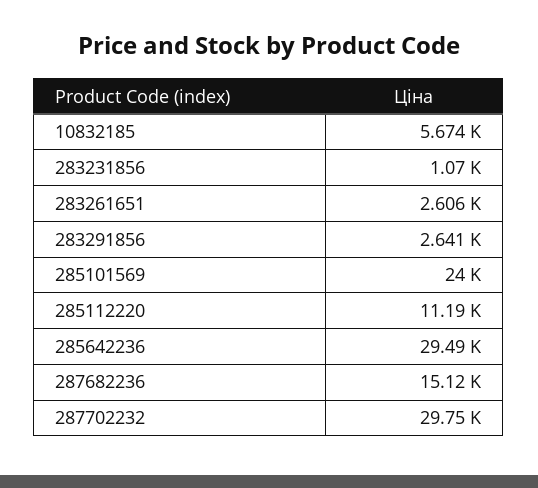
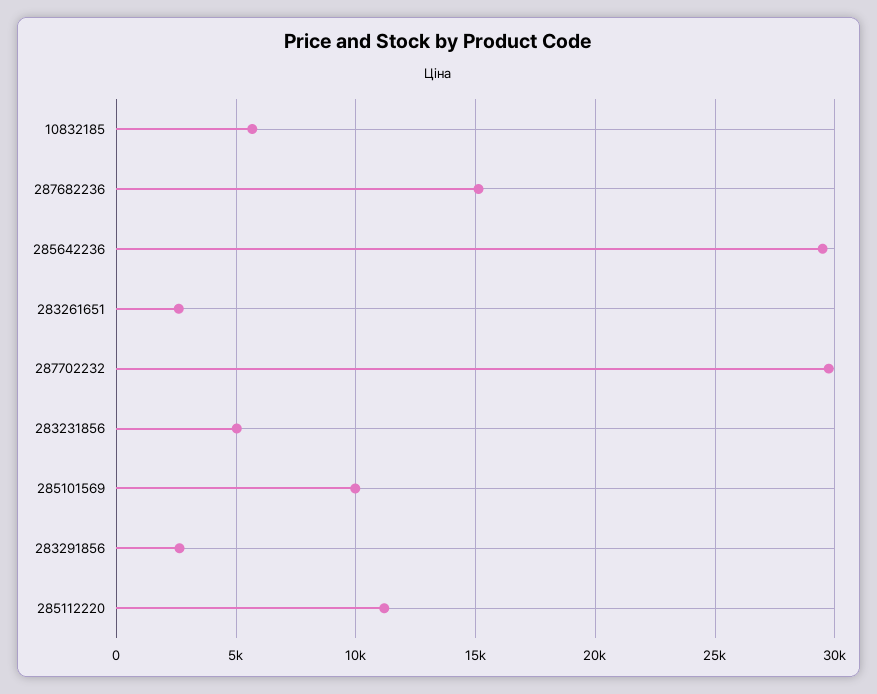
283231856: 1070 -> 5000
285101569: 24000 -> 10000

